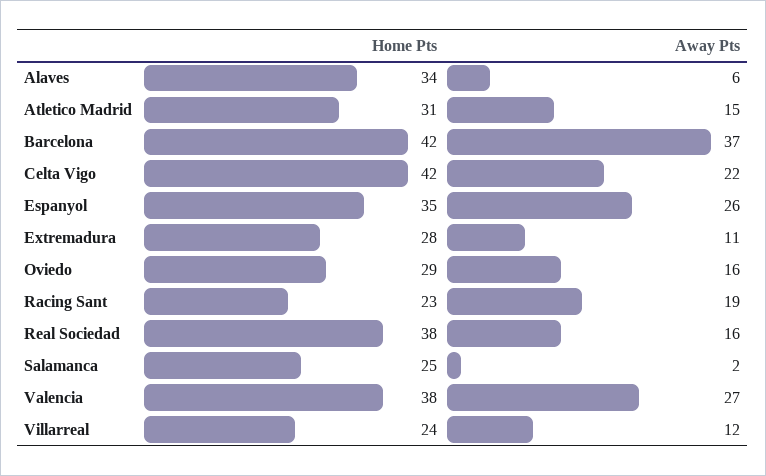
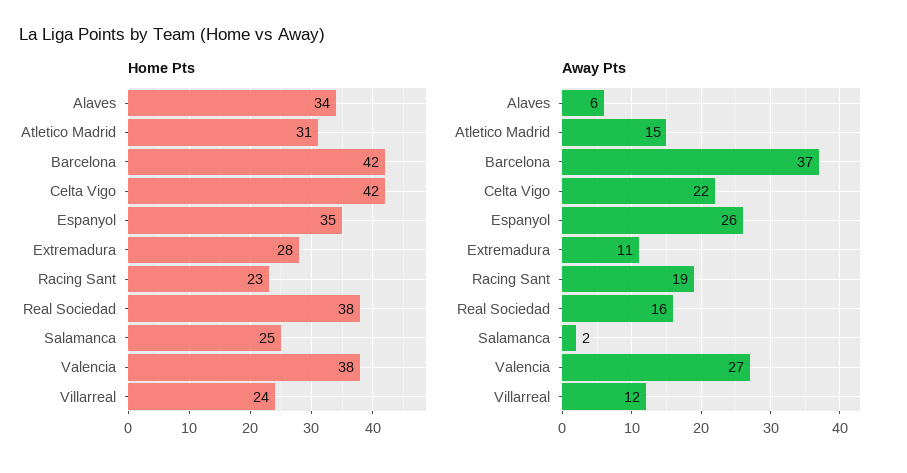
Home Pts, Oviedo: 29 -> none
Away Pts, Oviedo: 16 -> none

